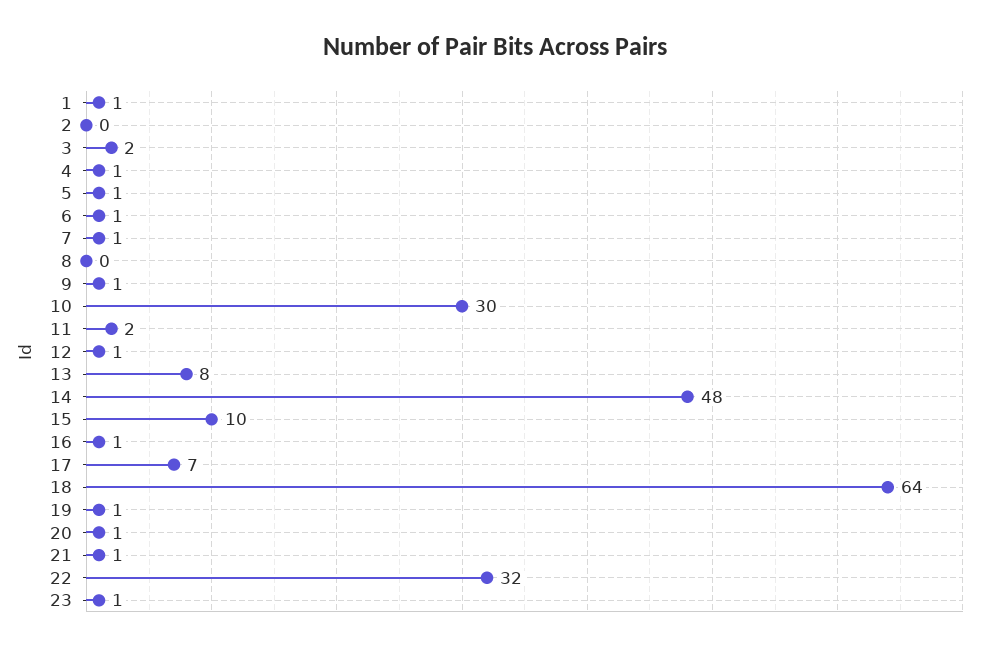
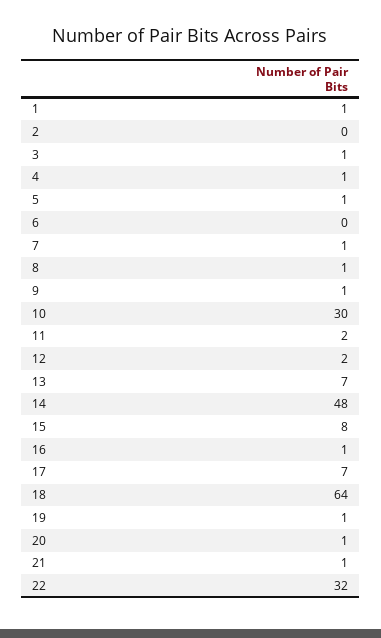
3: 2 -> 1
6: 1 -> 0
8: 0 -> 1
12: 1 -> 2
13: 8 -> 7
15: 10 -> 8
23: 1 -> none

